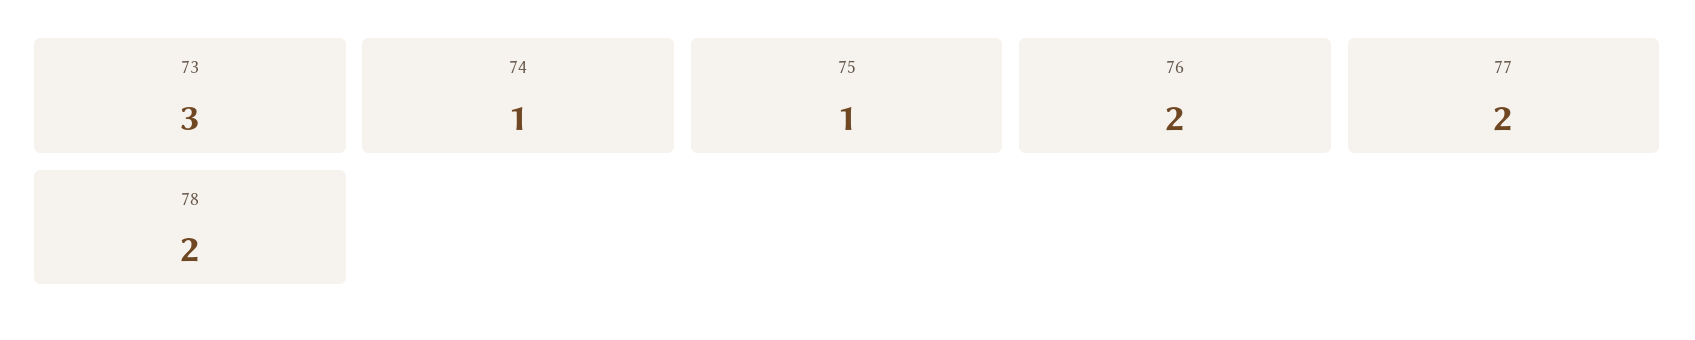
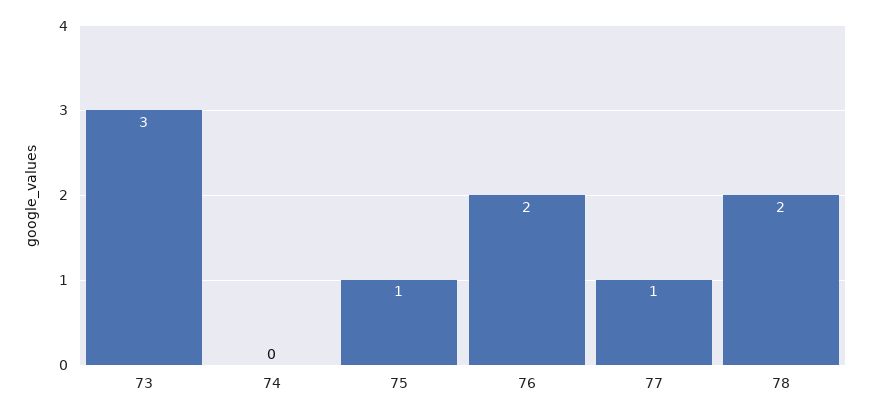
74: 1 -> 0
77: 2 -> 1

